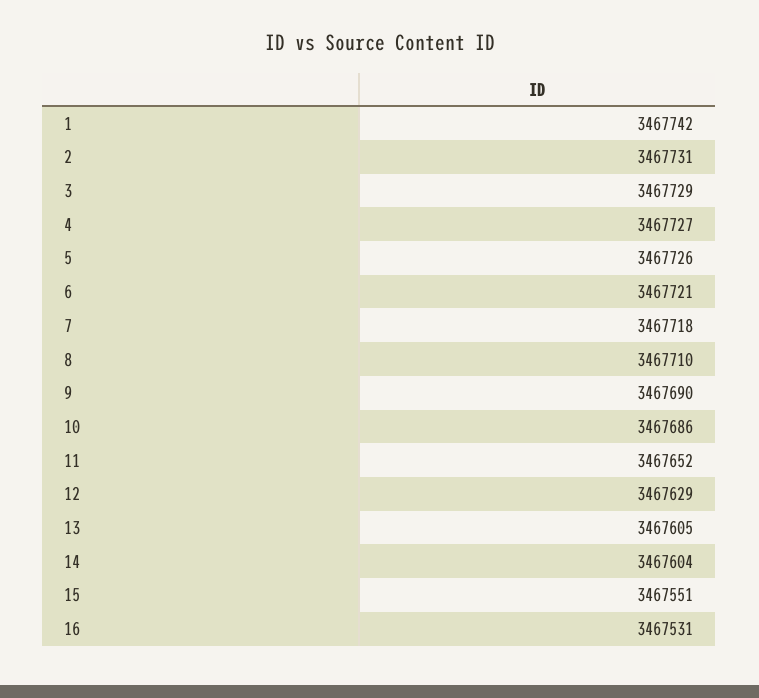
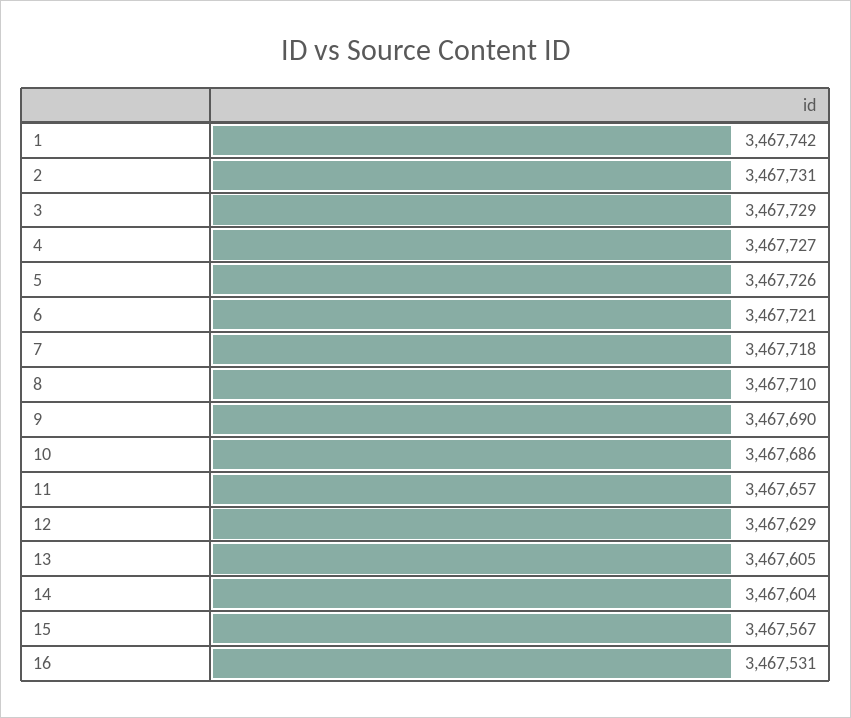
11: 3467652 -> 3467657
15: 3467551 -> 3467567

